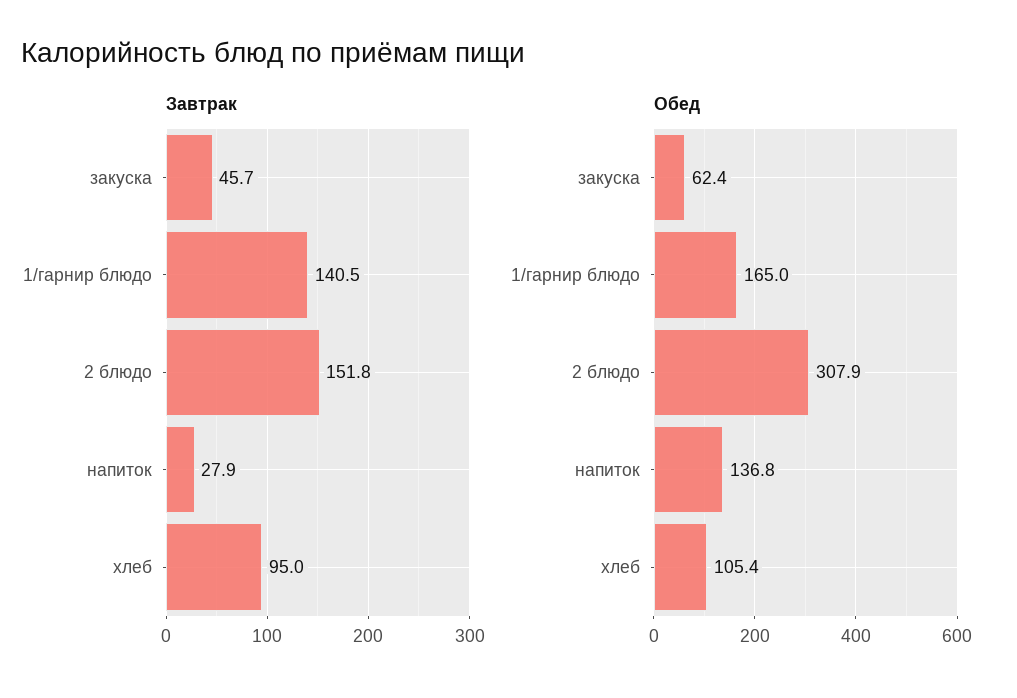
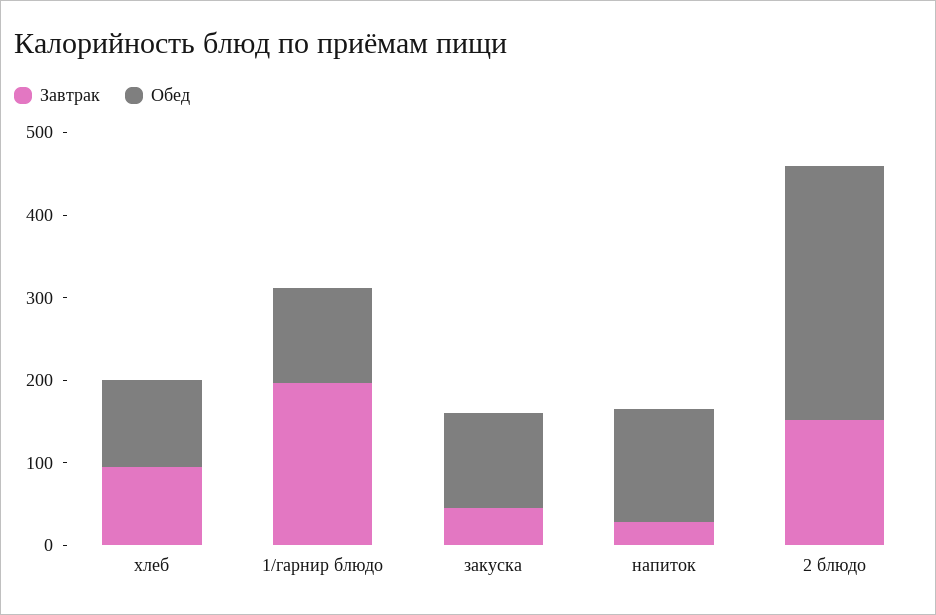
Завтрак, 1/гарнир блюдо: 140.5 -> 200
Обед, закуска: 62.4 -> 120
Обед, 1/гарнир блюдо: 165 -> 120

